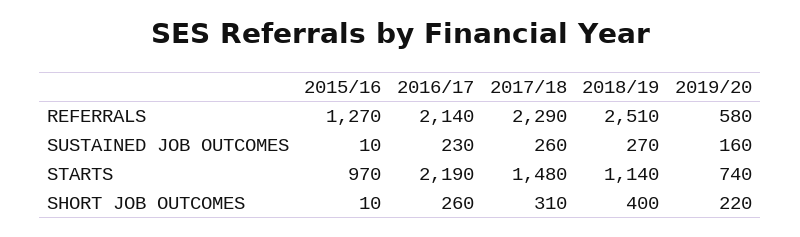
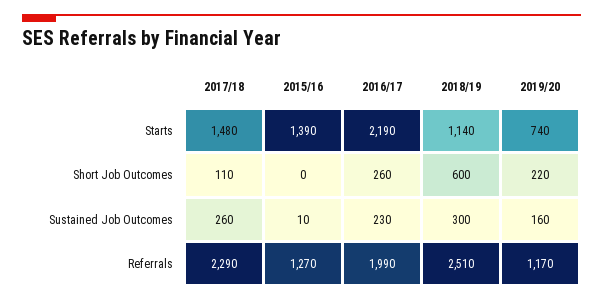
2016/17, REFERRALS: 2140 -> 1990
2019/20, REFERRALS: 580 -> 1170
2018/19, SUSTAINED JOB OUTCOMES: 270 -> 300
2015/16, STARTS: 970 -> 1390
2015/16, SHORT JOB OUTCOMES: 10 -> 0
2017/18, SHORT JOB OUTCOMES: 310 -> 110
2018/19, SHORT JOB OUTCOMES: 400 -> 600

